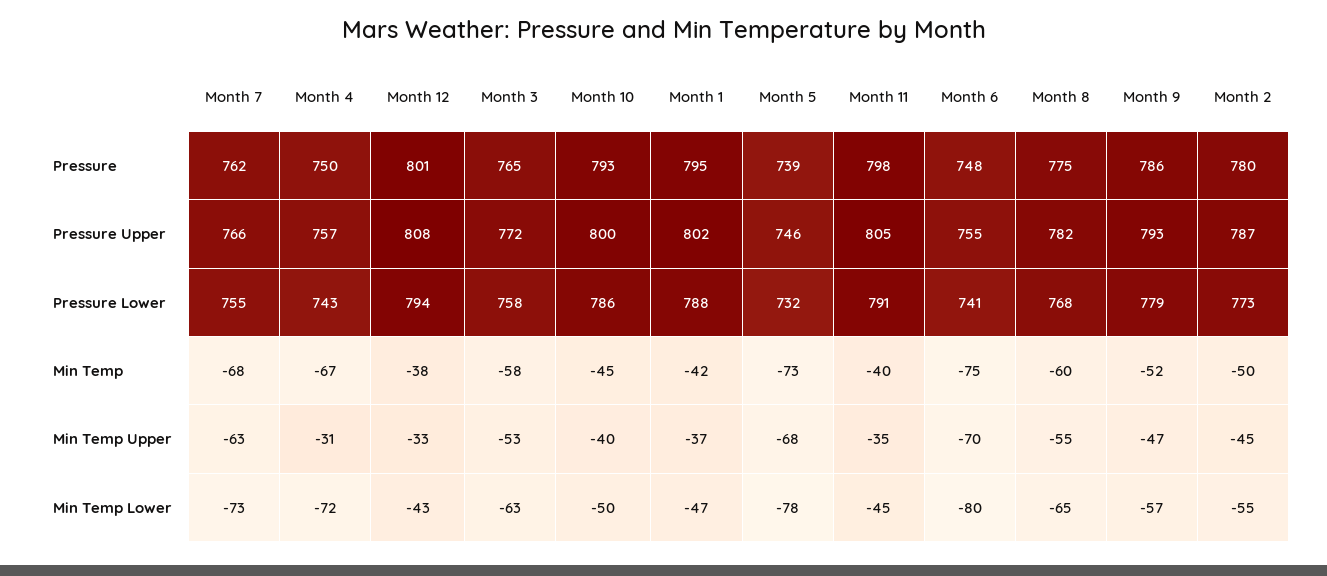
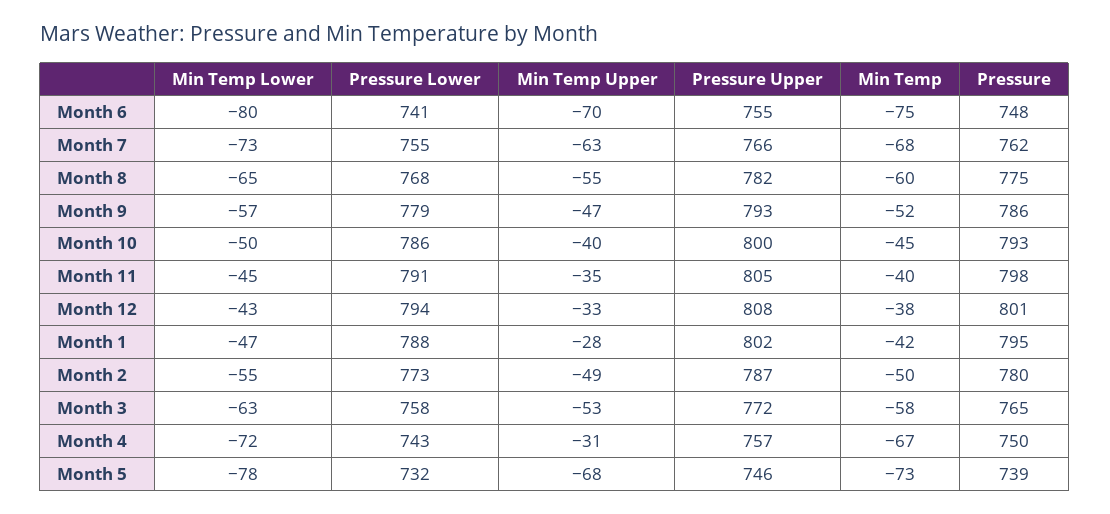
Month 1, Min Temp Upper: -37 -> -28
Month 2, Min Temp Upper: -45 -> -49

